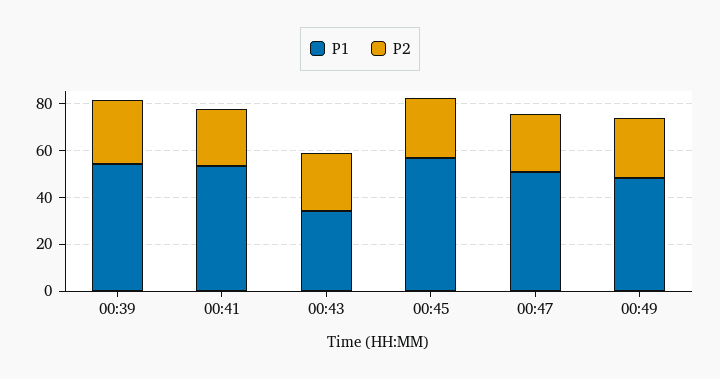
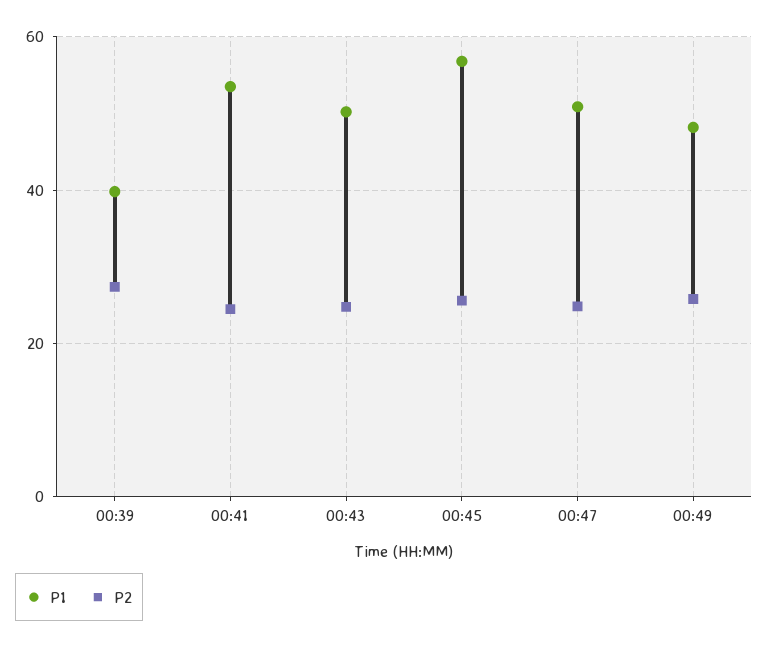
P1, 00:39: 55 -> 40
P1, 00:43: 35 -> 50

